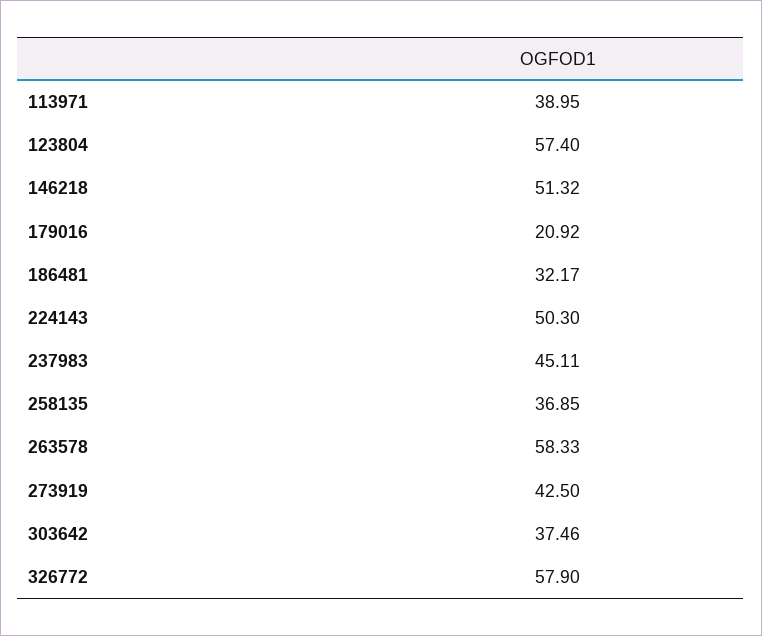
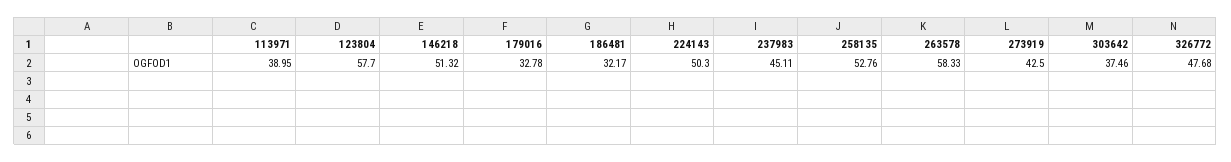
123804: 57.4 -> 57.7
179016: 20.92 -> 32.78
258135: 36.85 -> 52.76
326772: 57.9 -> 47.68

